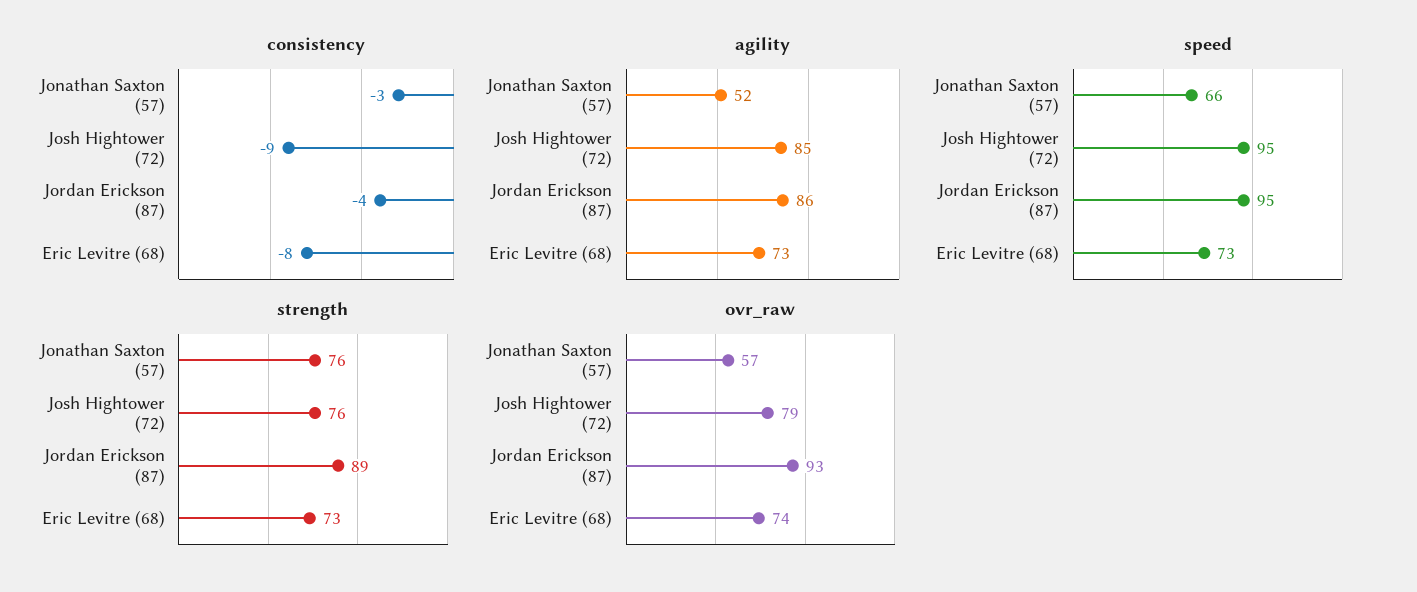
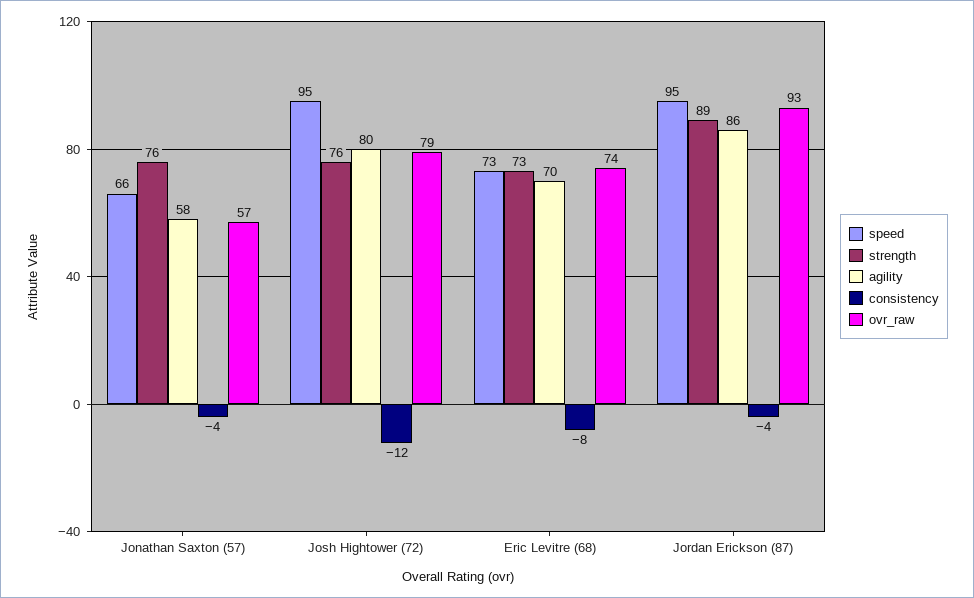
consistency, Jonathan Saxton (57): -3 -> -4
consistency, Josh Hightower (72): -9 -> -12
agility, Jonathan Saxton (57): 52 -> 58
agility, Josh Hightower (72): 85 -> 80
agility, Eric Levitre (68): 73 -> 70

